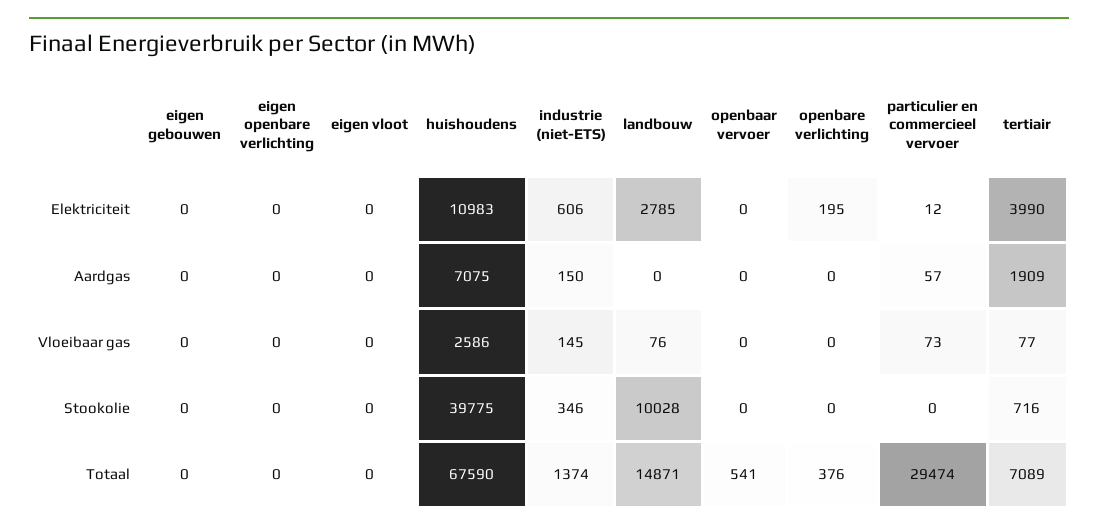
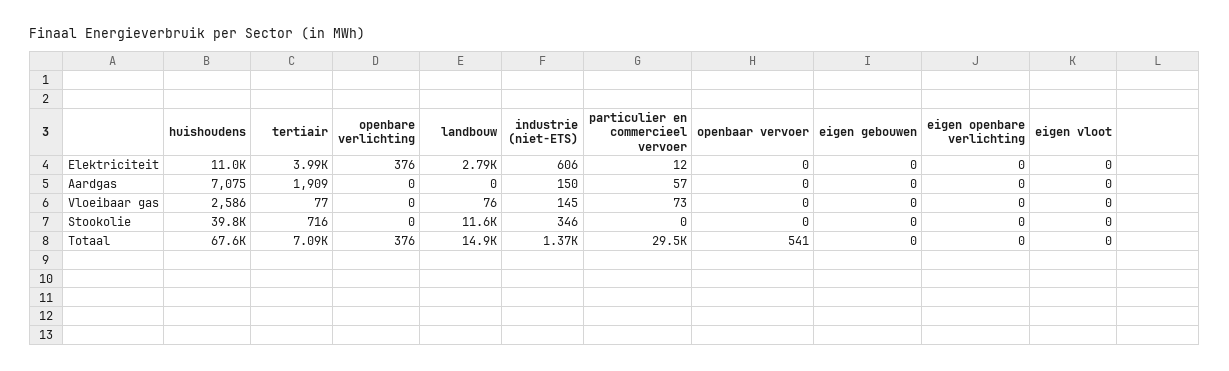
openbare verlichting, Elektriciteit: 195 -> 376
landbouw, Stookolie: 10028 -> 11600

